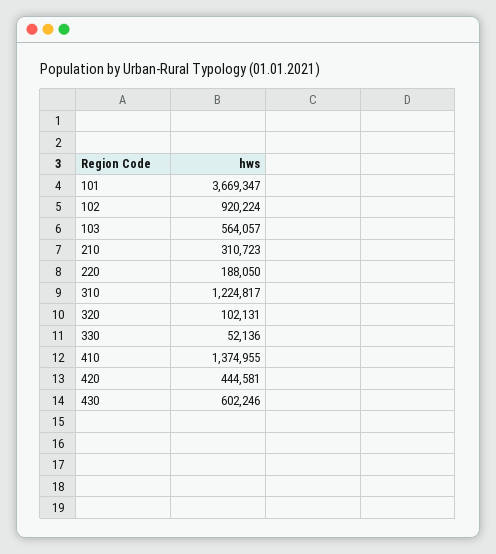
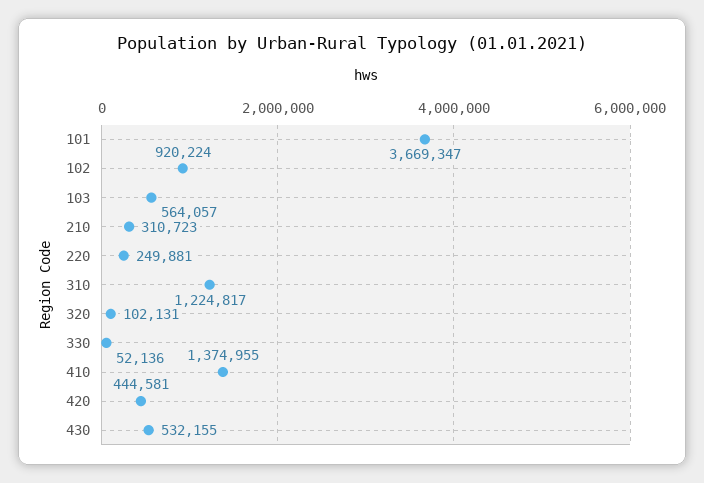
220: 188050 -> 249881
430: 602246 -> 532155

